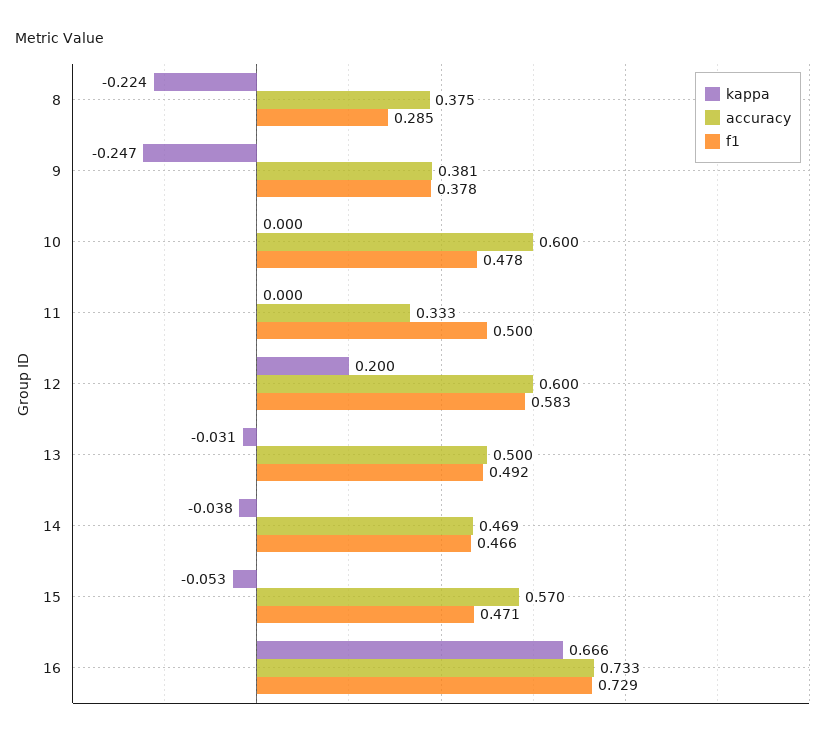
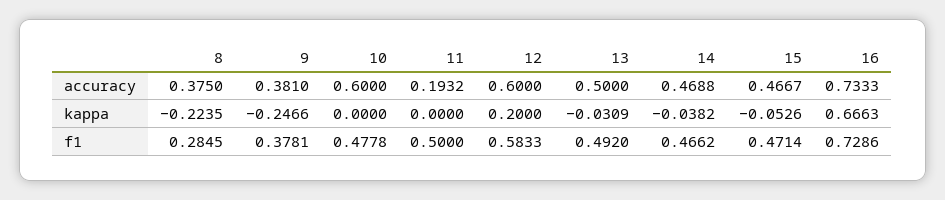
accuracy, 11: 0.333 -> 0.1932
accuracy, 15: 0.57 -> 0.4667

